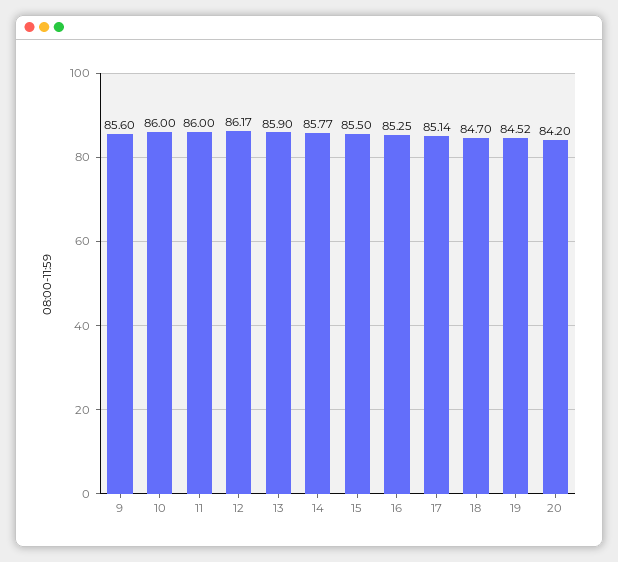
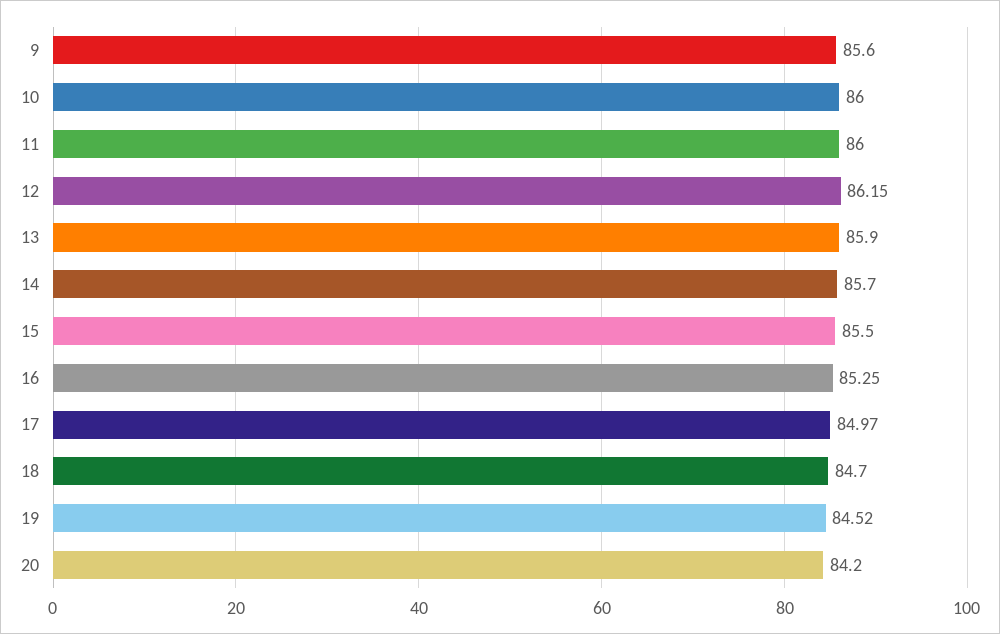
12: 86.17 -> 86.15
14: 85.77 -> 85.7
17: 85.14 -> 84.97

